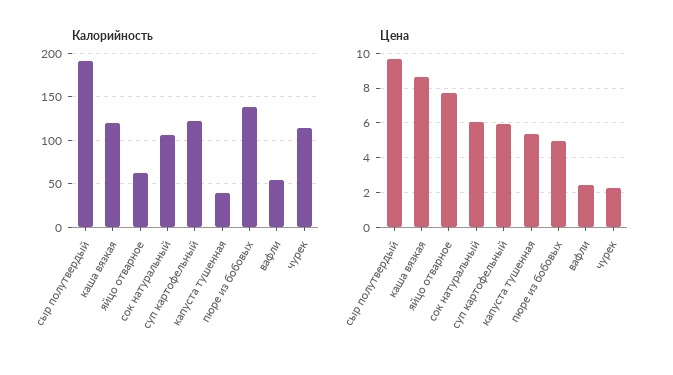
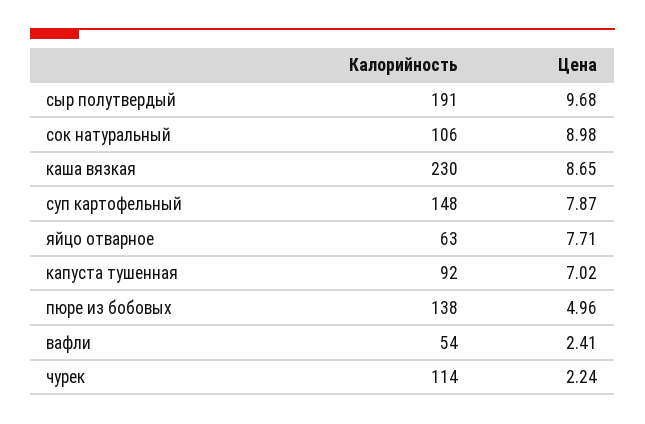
Калорийность, каша вязкая: 120 -> 230
Калорийность, суп картофельный: 120 -> 148
Калорийность, капуста тушенная: 40 -> 92
Цена, сок натуральный: 6 -> 8.98
Цена, суп картофельный: 6 -> 7.87
Цена, капуста тушенная: 5.5 -> 7.02

